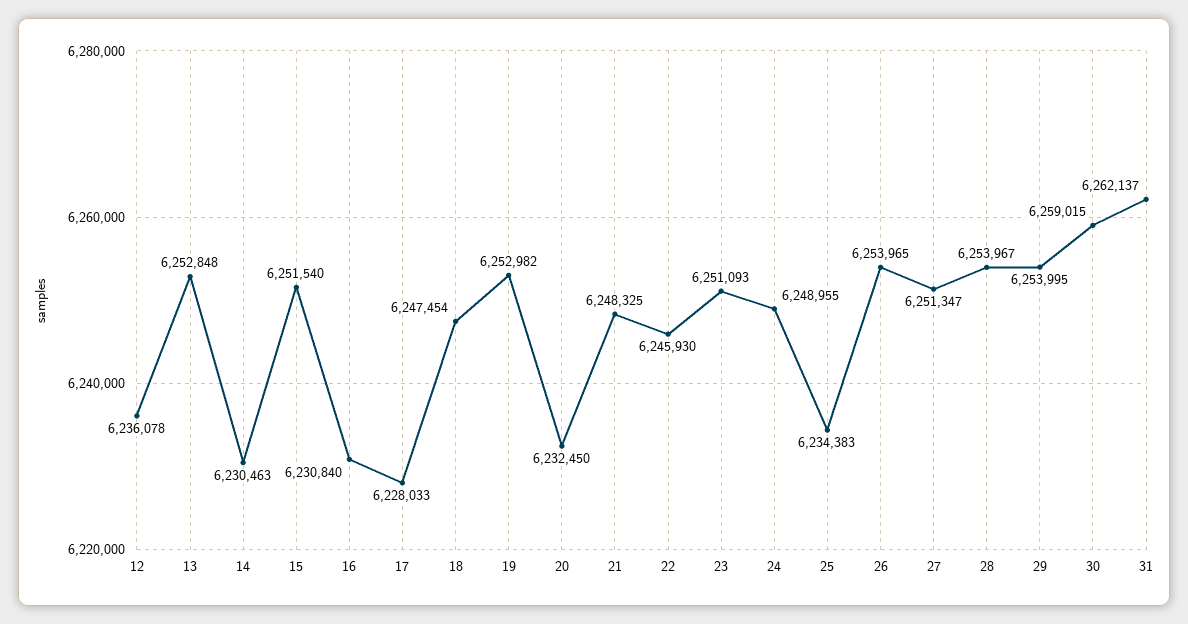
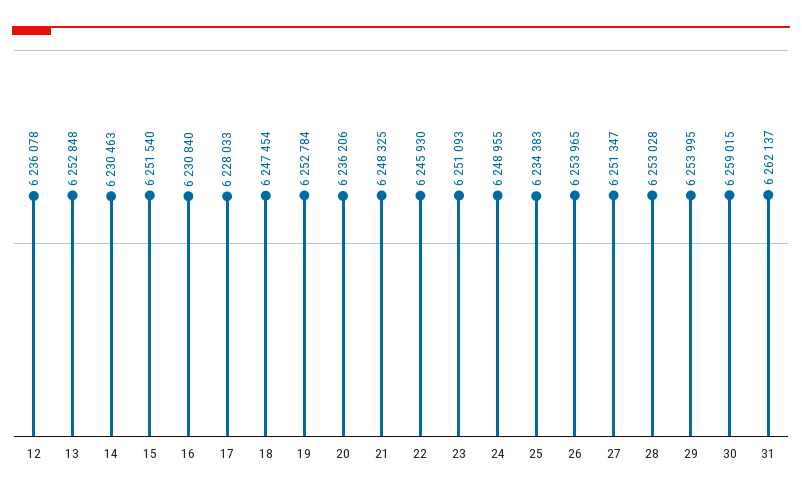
19: 6252982 -> 6252784
20: 6232450 -> 6236206
28: 6253967 -> 6253028

